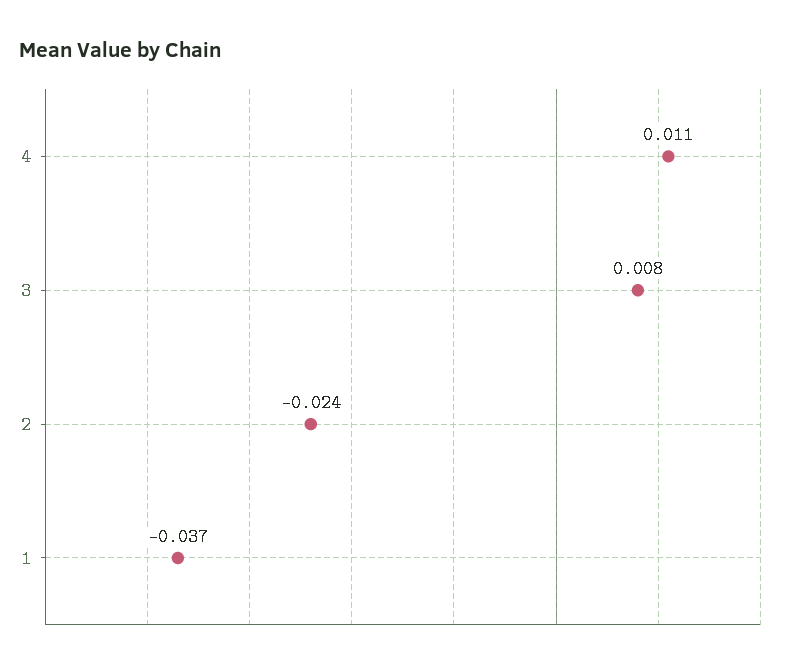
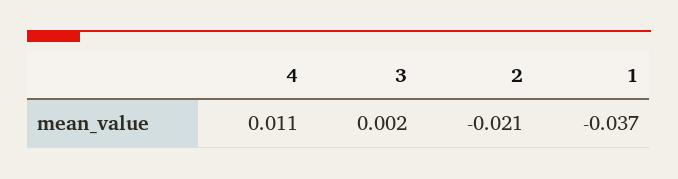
3: 0.008 -> 0.002
2: -0.024 -> -0.021

